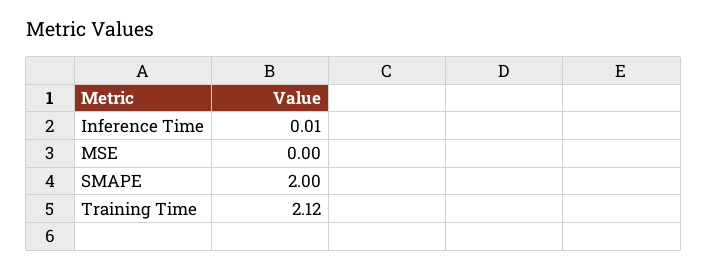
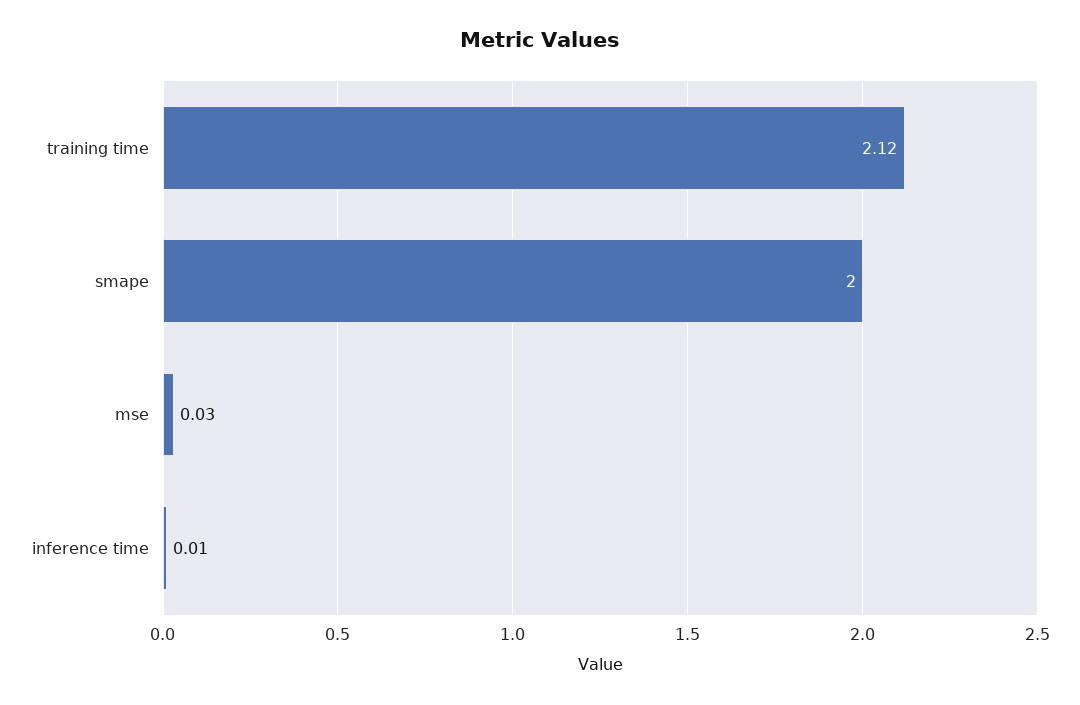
MSE: 0 -> 0.03

